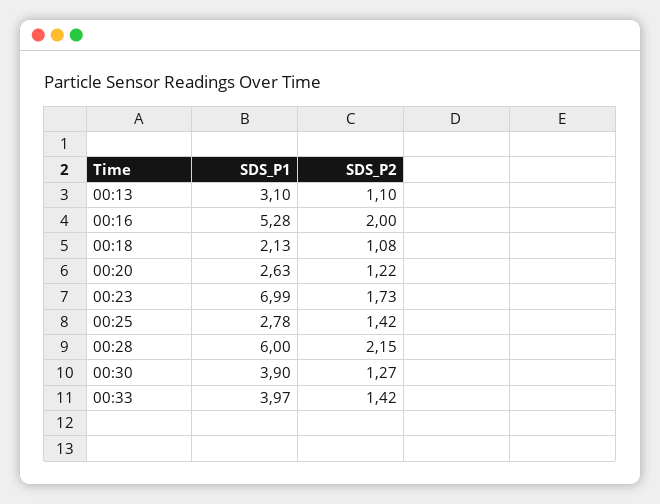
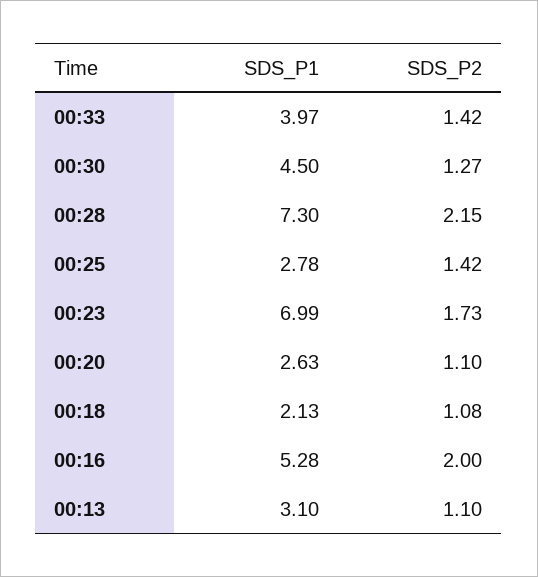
SDS_P2, 00:20: 1.22 -> 1.1
SDS_P1, 00:28: 6 -> 7.3
SDS_P1, 00:30: 3.9 -> 4.5

